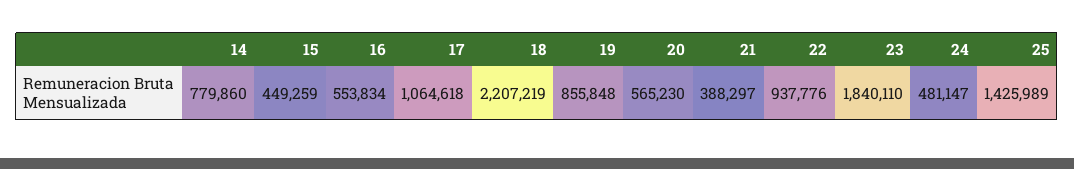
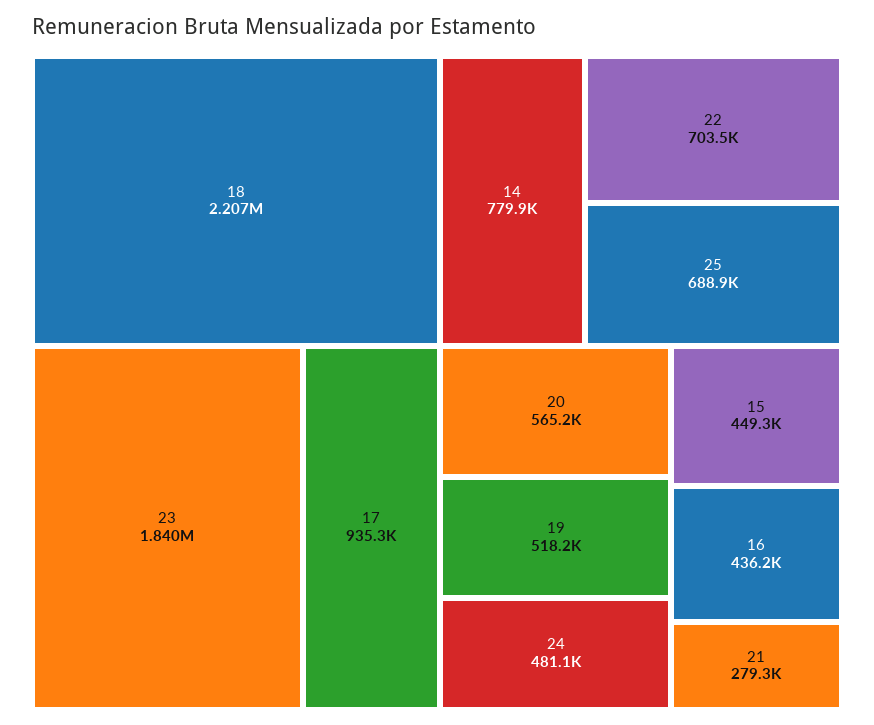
16: 553834 -> 436200
17: 1064618 -> 935300
19: 855848 -> 518200
21: 388297 -> 279300
22: 937776 -> 703500
25: 1425989 -> 688900

